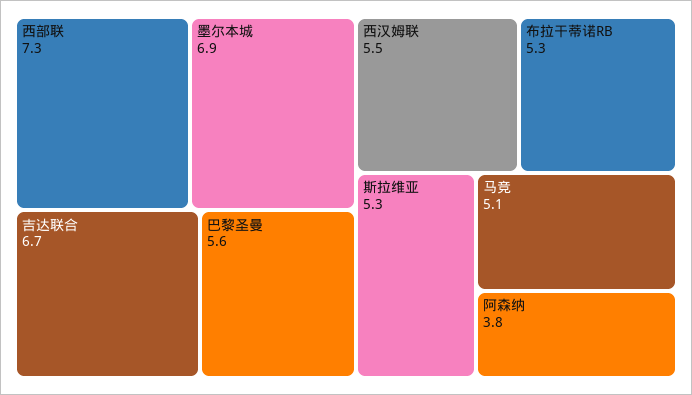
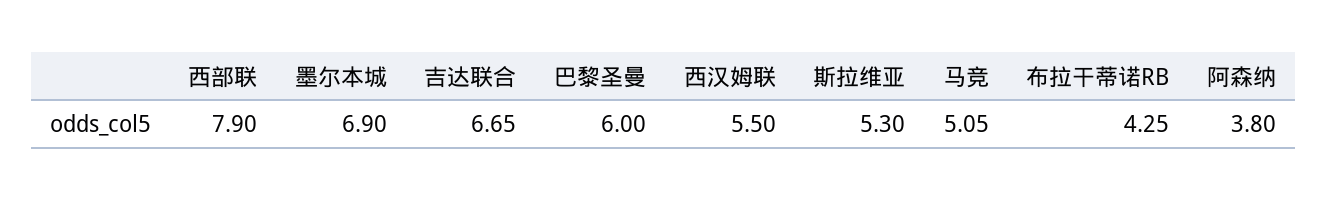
西部联: 7.3 -> 7.9
巴黎圣曼: 5.6 -> 6
布拉干蒂诺RB: 5.3 -> 4.25

